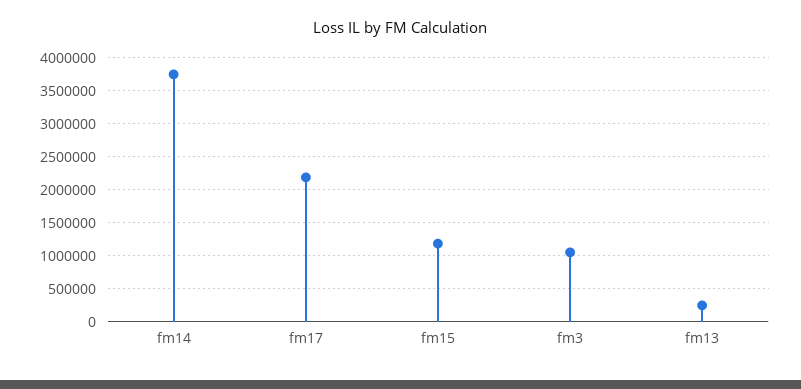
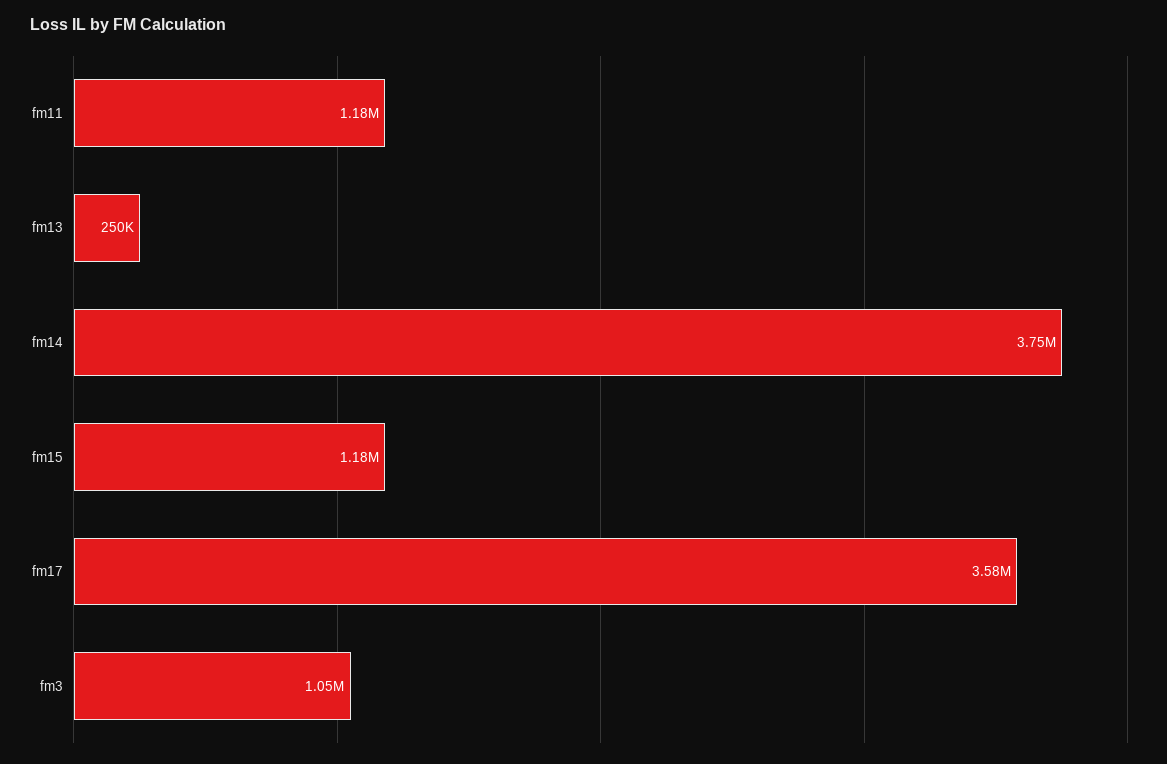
fm17: 2200000 -> 3580000
fm11: none -> 1180000

